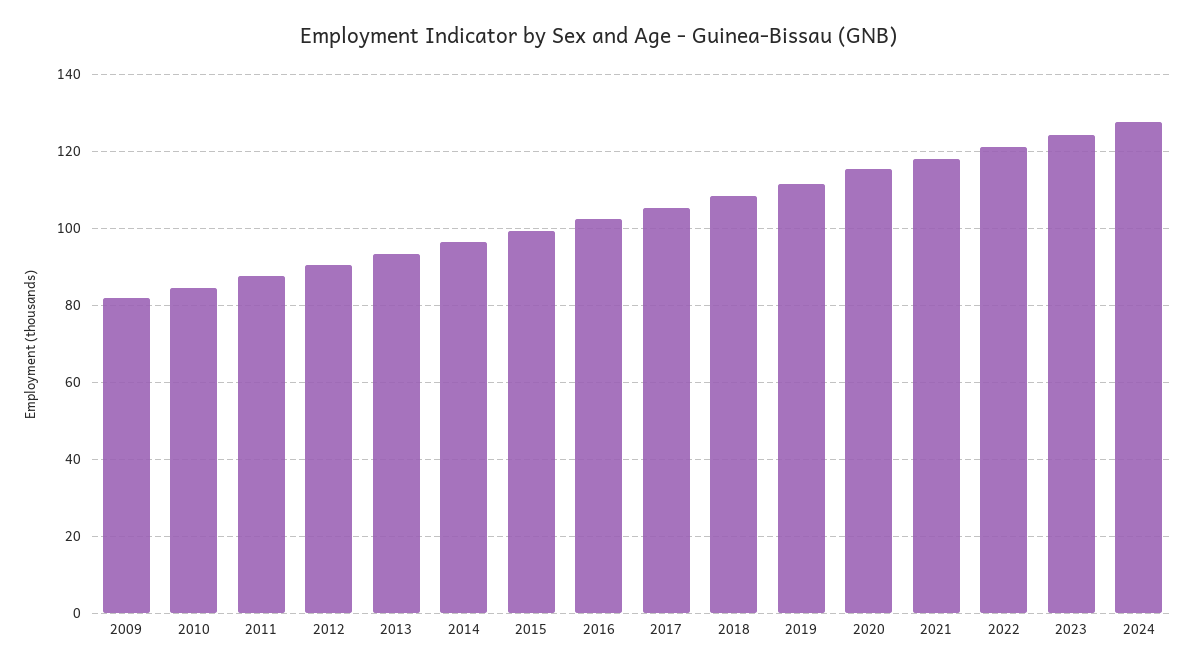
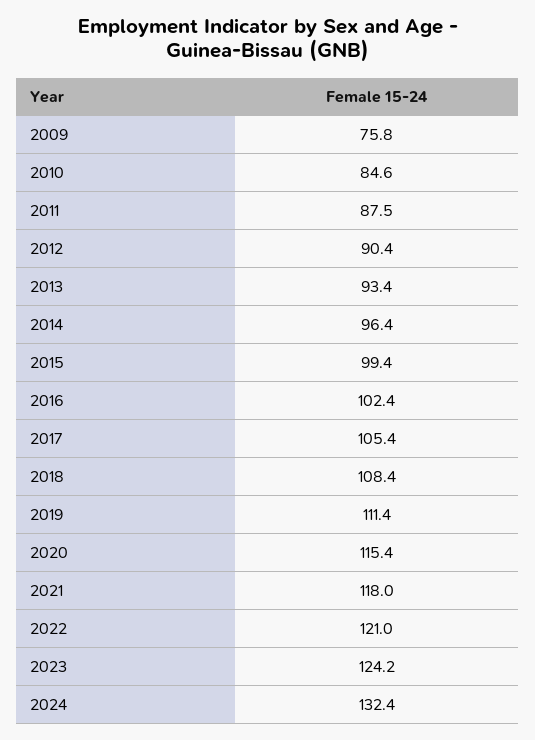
2009: 82 -> 75.8
2024: 128 -> 132.4

